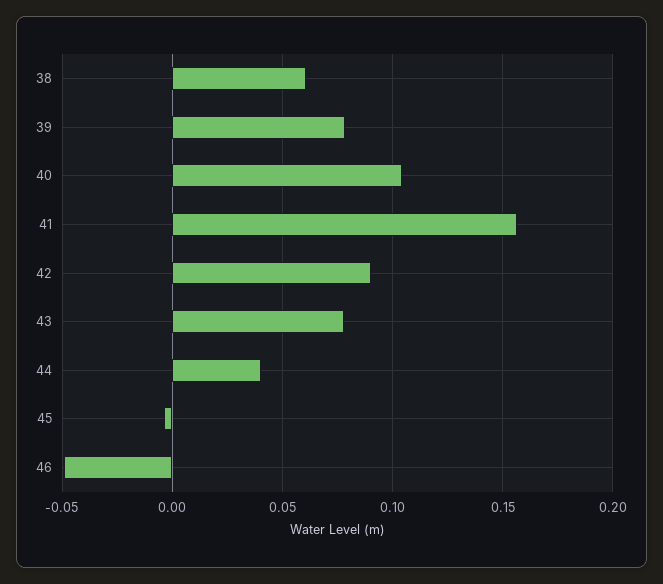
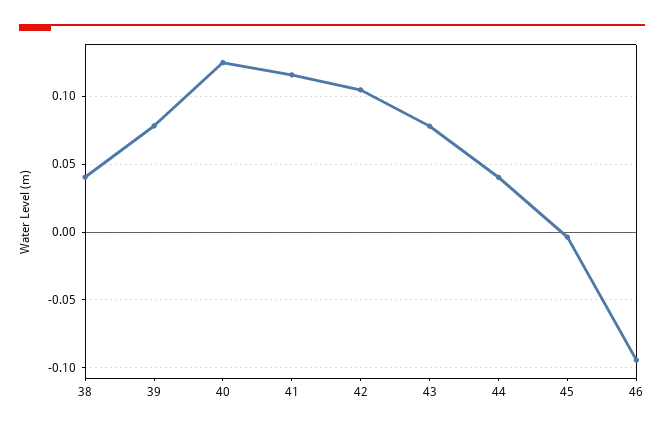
38: 0.06 -> 0.04
40: 0.105 -> 0.125
41: 0.155 -> 0.115
42: 0.09 -> 0.105
46: -0.05 -> -0.095

